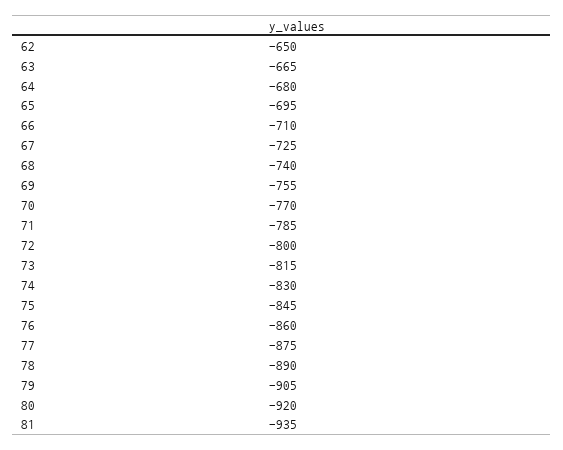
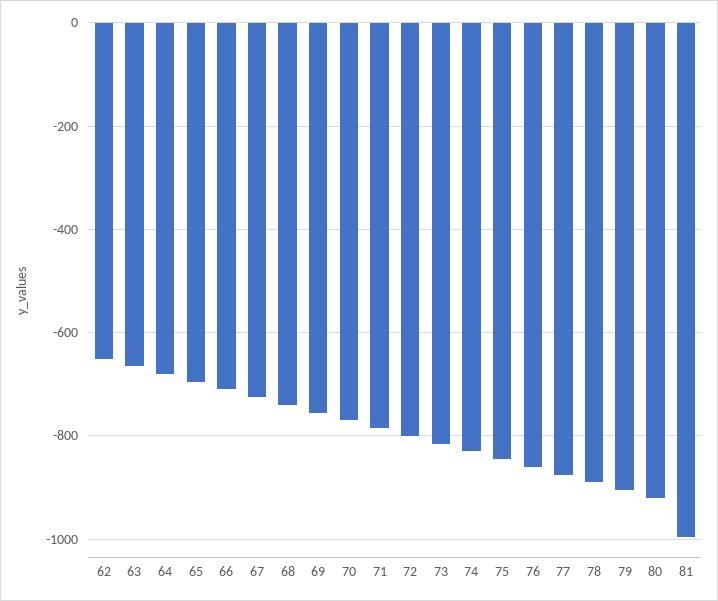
81: -935 -> -1000

